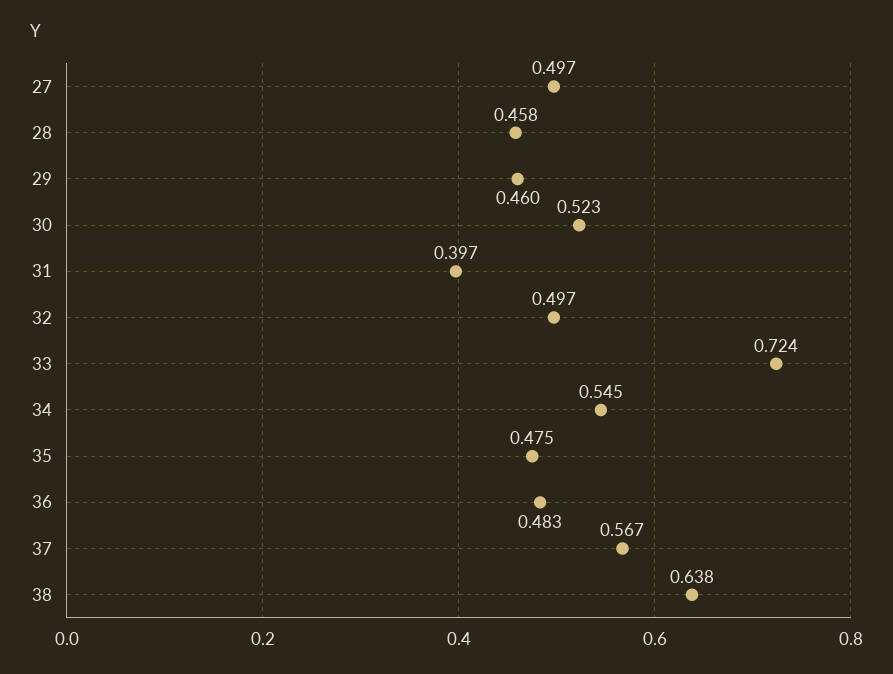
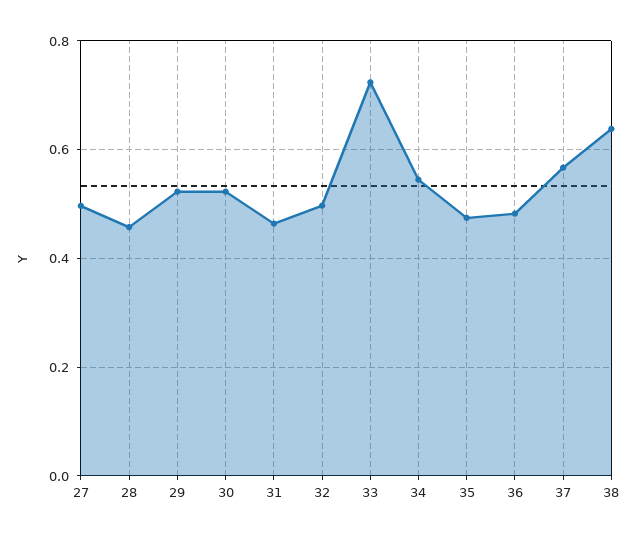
29: 0.46 -> 0.52
31: 0.397 -> 0.46

